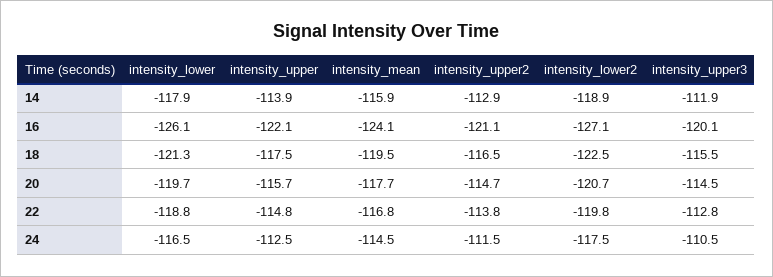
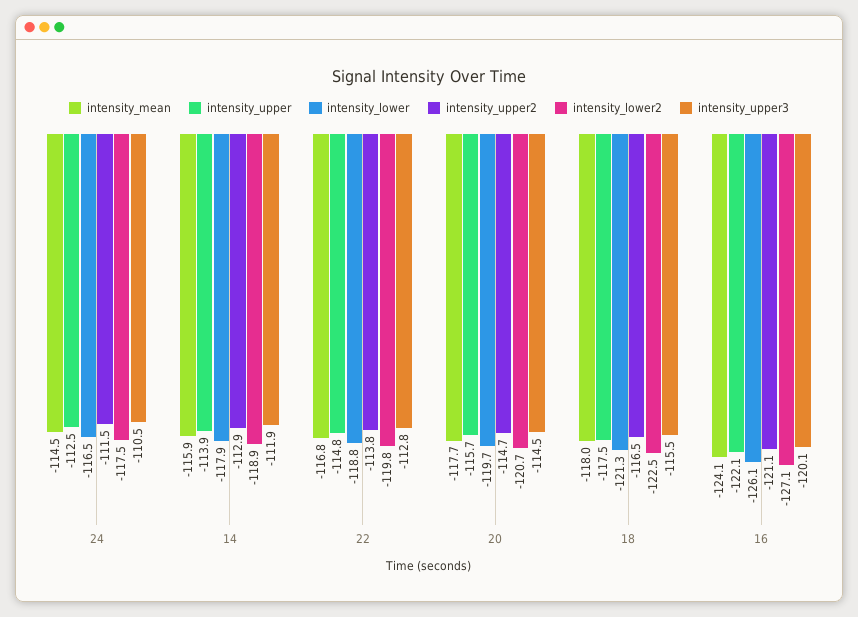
intensity_mean, 18: -119.5 -> -118

